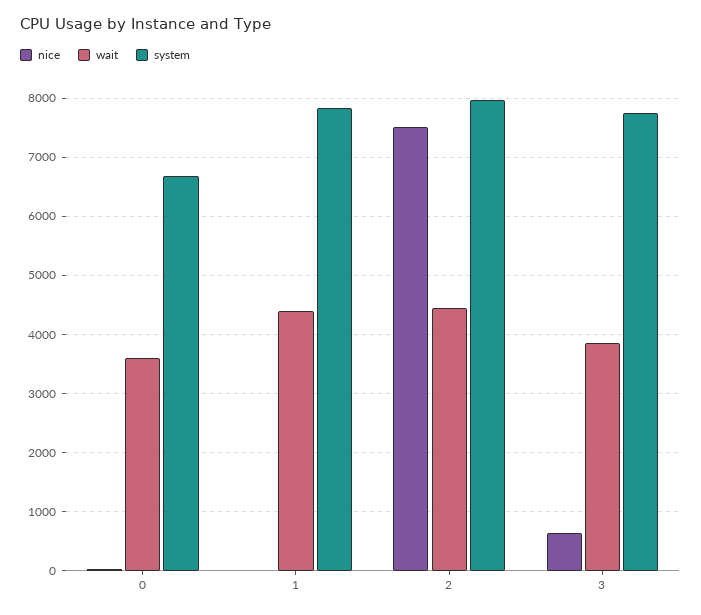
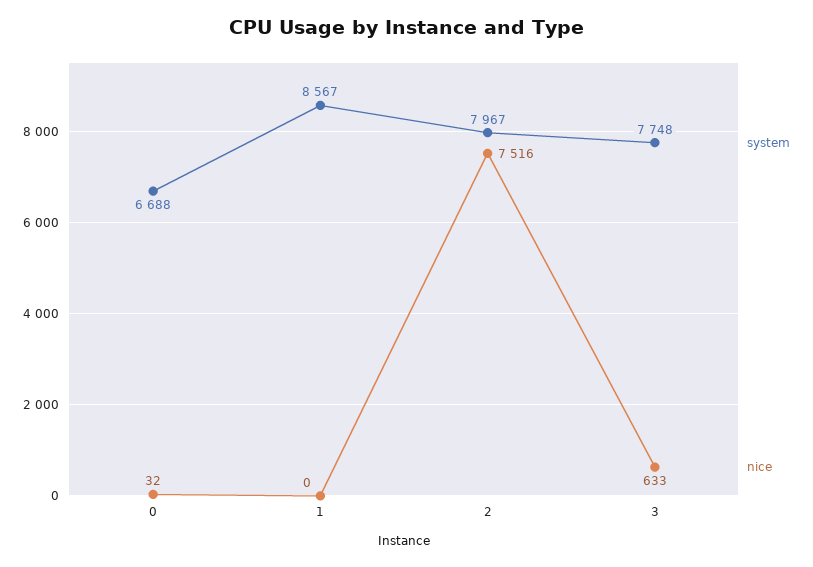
wait, 0: 3600 -> none
wait, 1: 4400 -> none
system, 1: 7800 -> 8567
wait, 2: 4400 -> none
wait, 3: 3800 -> none

